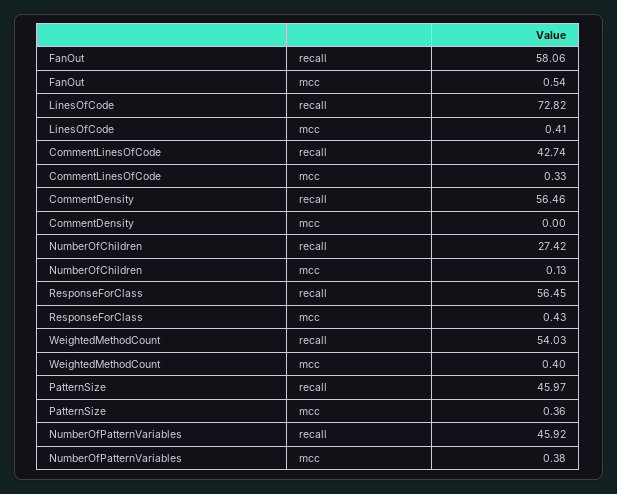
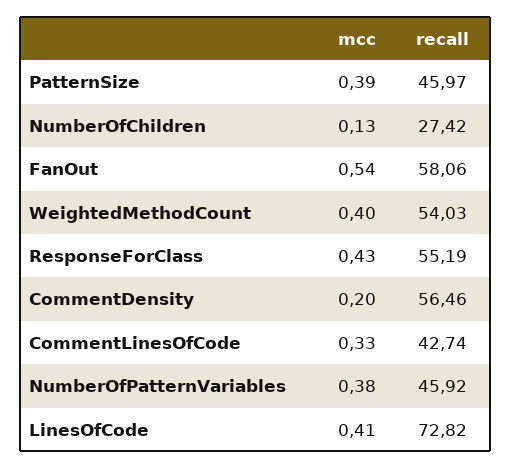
CommentDensity, mcc: 0 -> 0.2
ResponseForClass, recall: 56.45 -> 55.19
PatternSize, mcc: 0.36 -> 0.39

